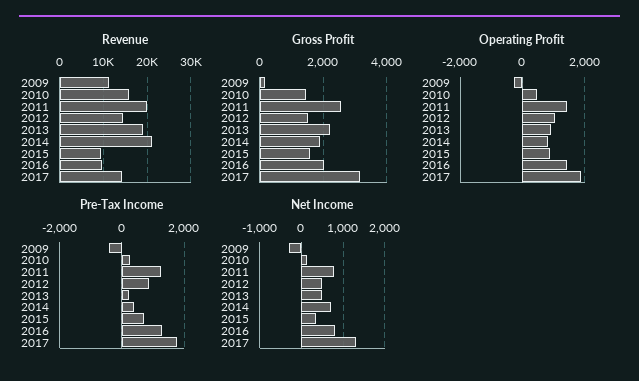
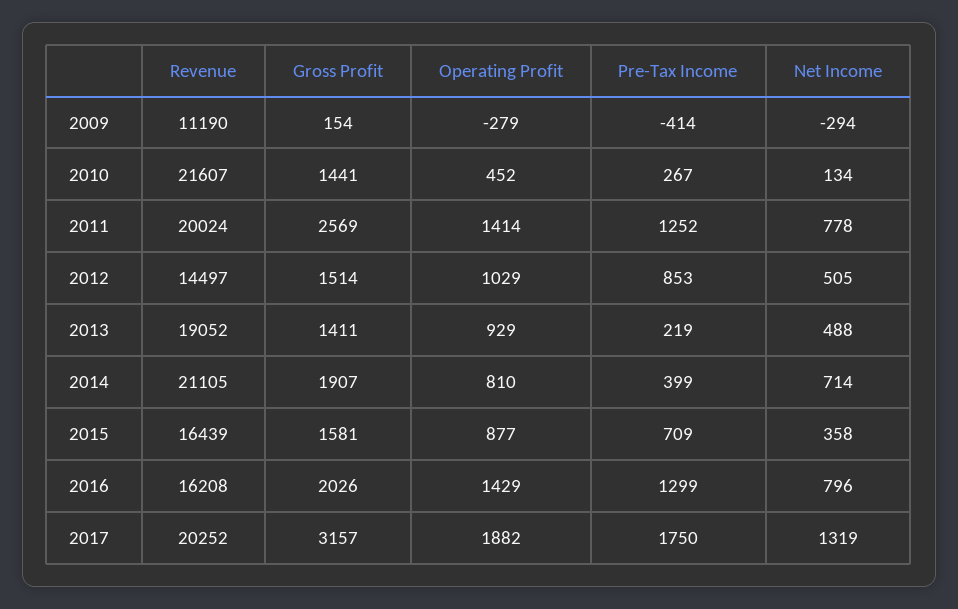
Revenue, 2010: 16000 -> 21607
Revenue, 2015: 10000 -> 16439
Revenue, 2016: 10000 -> 16208
Revenue, 2017: 14000 -> 20252
Gross Profit, 2013: 2200 -> 1411

